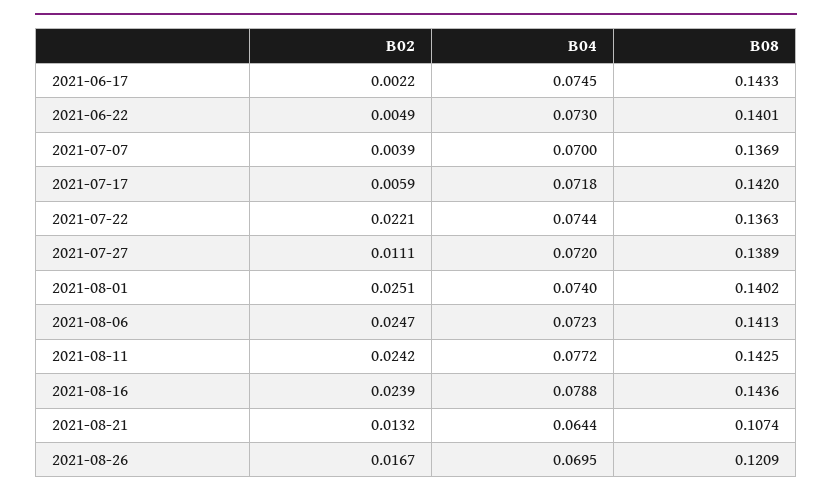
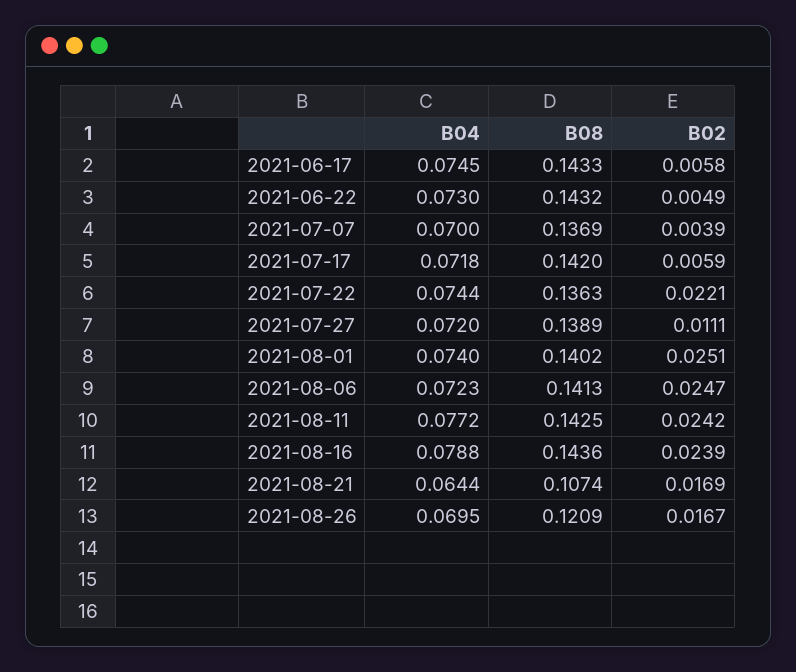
B02, 2021-06-17: 0.0022 -> 0.0058
B08, 2021-06-22: 0.1401 -> 0.1432
B02, 2021-08-21: 0.0132 -> 0.0169

